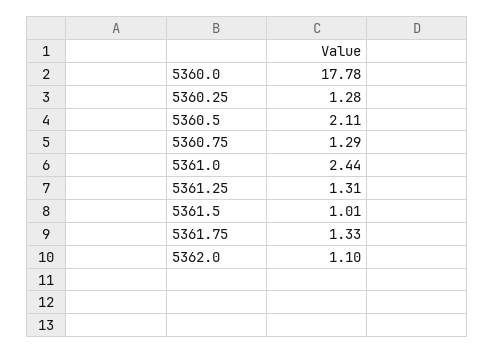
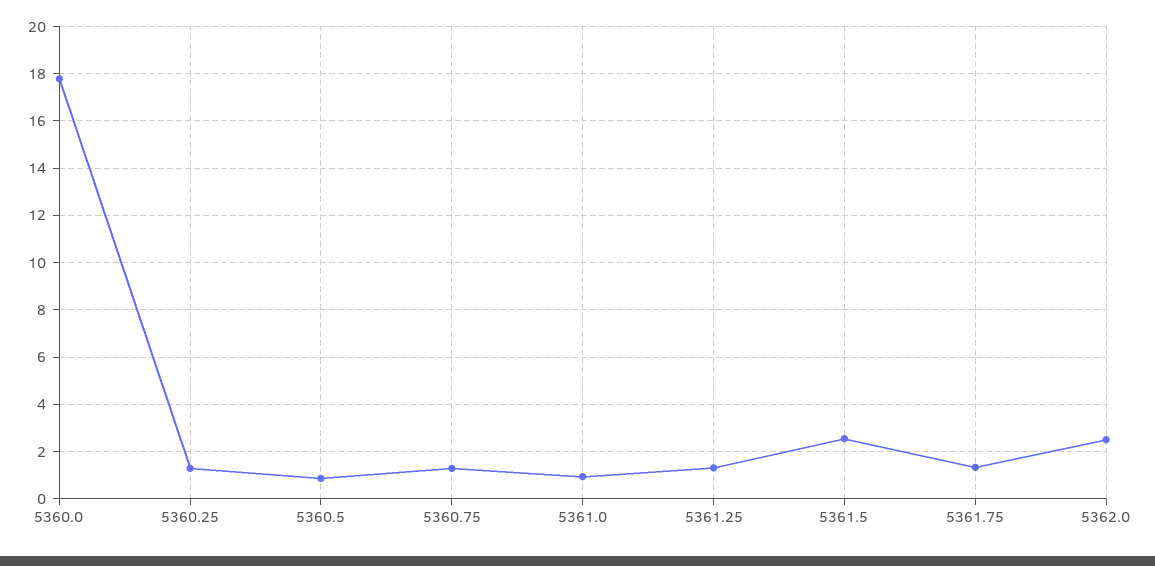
5360.5: 2.11 -> 1
5361.0: 2.44 -> 1
5361.5: 1.01 -> 2.5
5362.0: 1.1 -> 2.5

